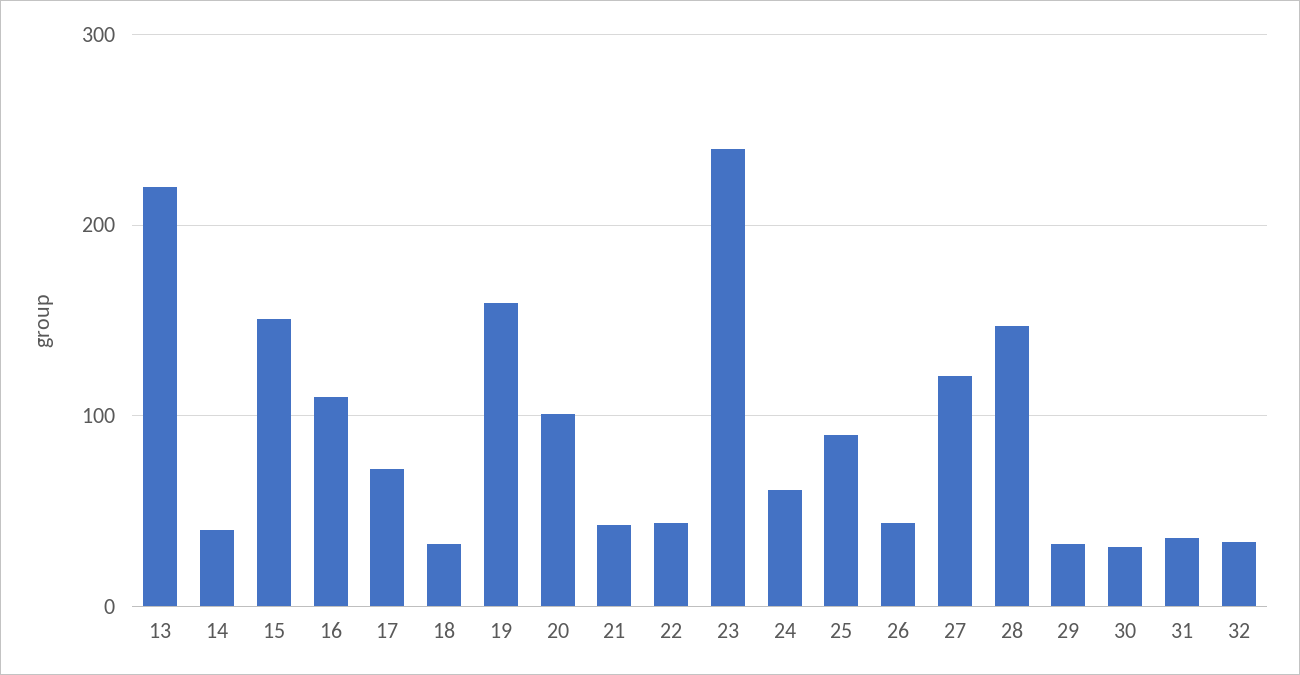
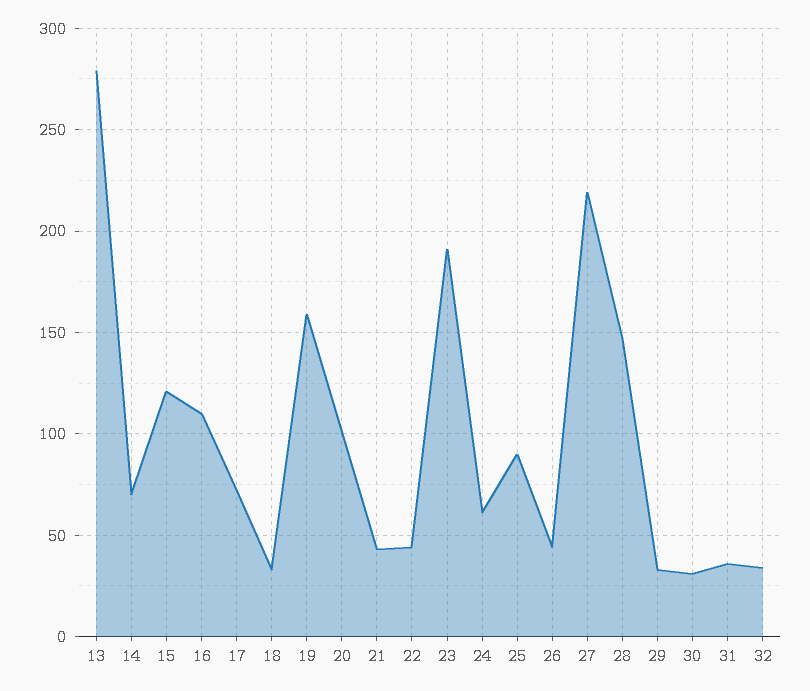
13: 220 -> 280
14: 40 -> 70
15: 150 -> 120
23: 240 -> 190
27: 120 -> 220

